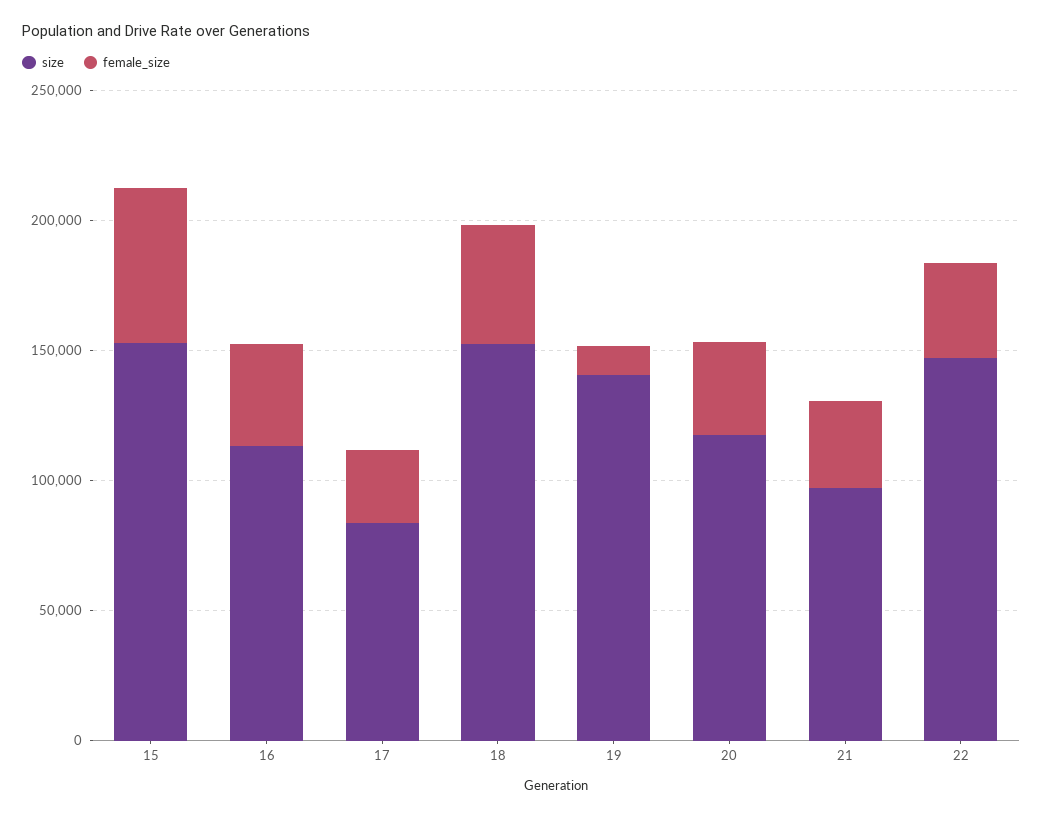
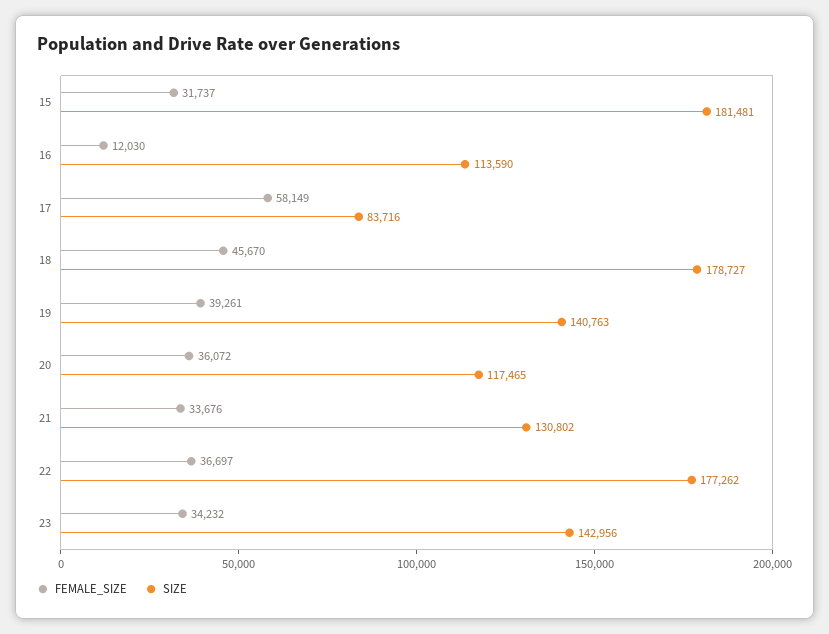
size, 15: 150000 -> 181481
female_size, 15: 60000 -> 31737
female_size, 16: 40000 -> 12030
female_size, 17: 30000 -> 58149
size, 18: 150000 -> 178727
female_size, 19: 10000 -> 39261
size, 21: 100000 -> 130802
size, 22: 150000 -> 177262
female_size, 23: none -> 34232
size, 23: none -> 142956

